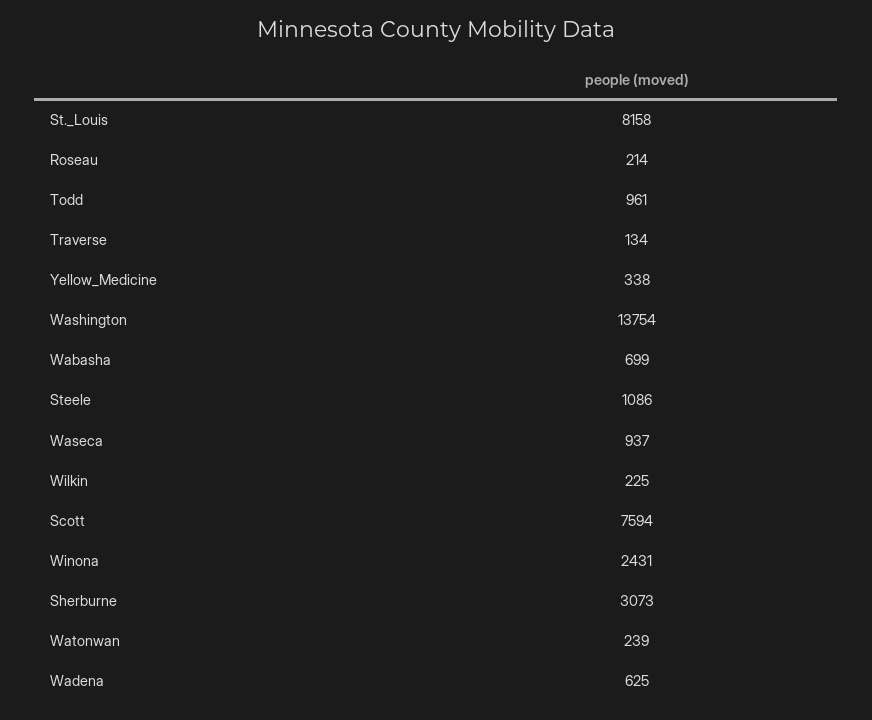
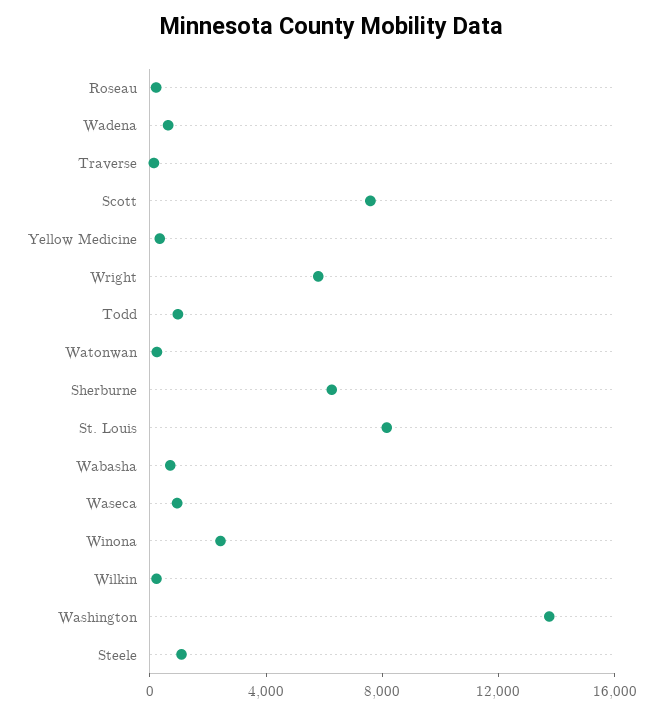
Sherburne: 3073 -> 6000
Wright: none -> 6000

